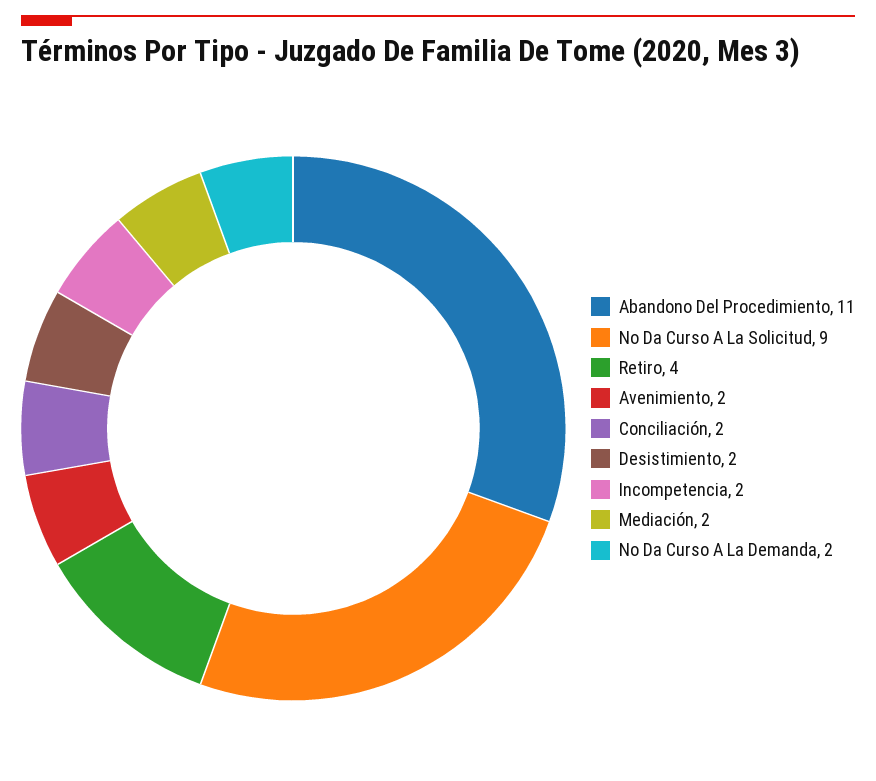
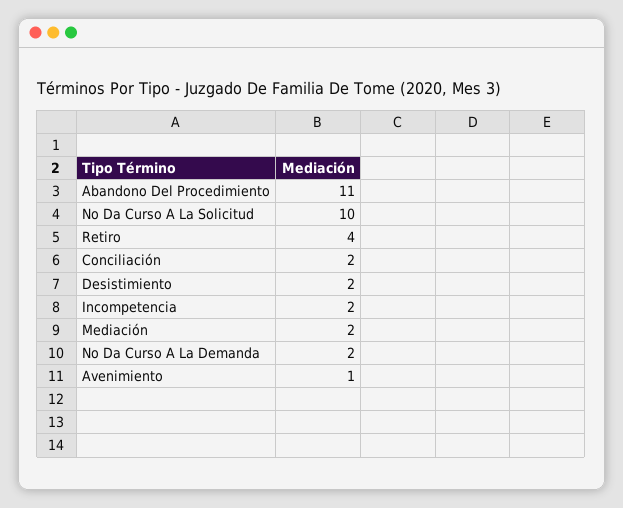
No Da Curso A La Solicitud: 9 -> 10
Avenimiento: 2 -> 1

